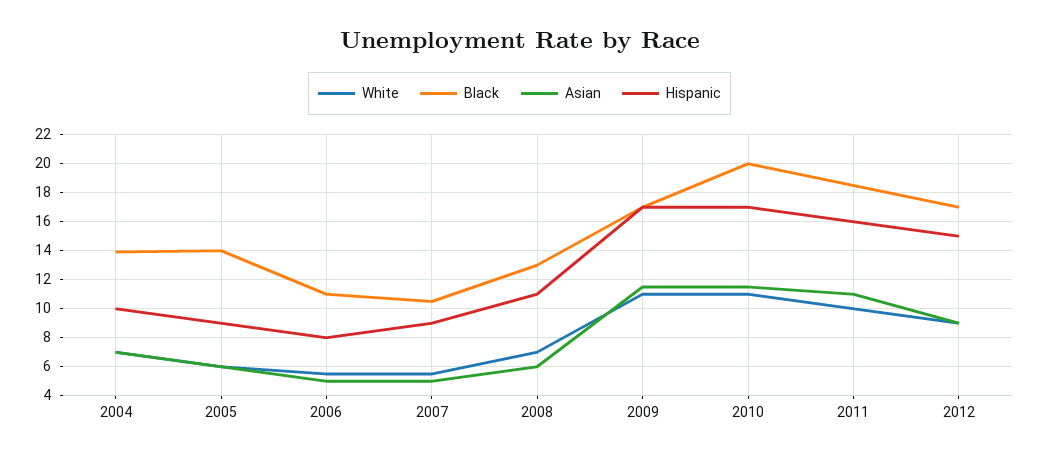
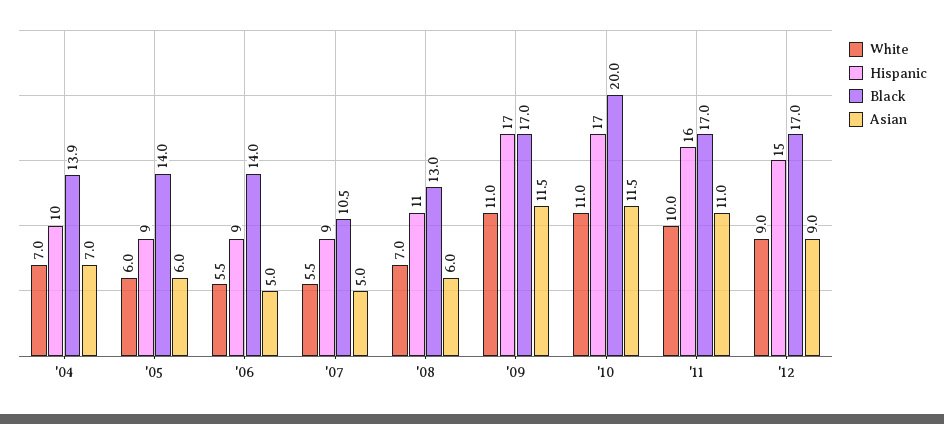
Black, 2006: 11 -> 14
Hispanic, 2006: 8 -> 9
Black, 2011: 18.5 -> 17

